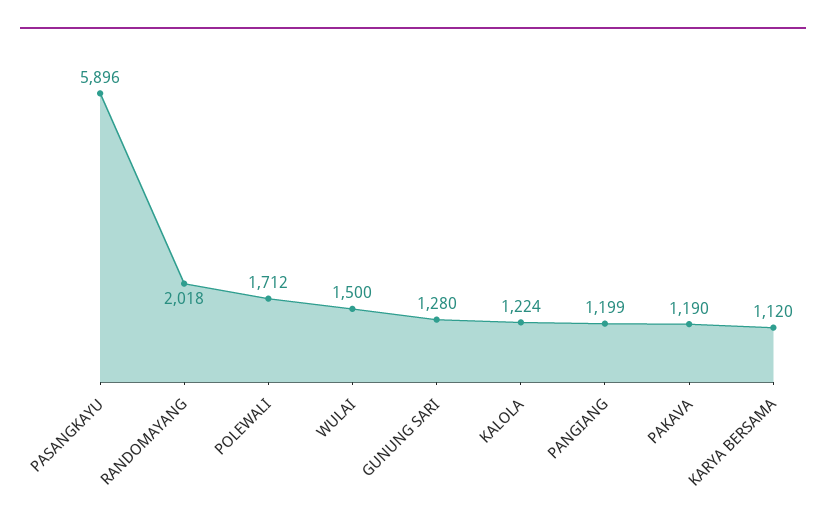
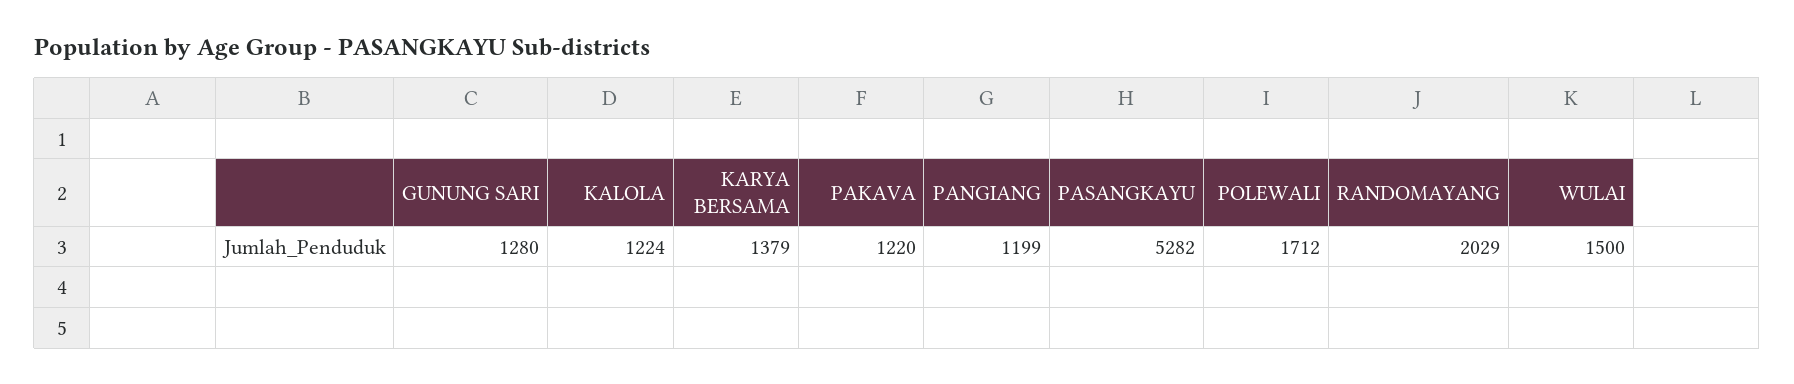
PASANGKAYU: 5896 -> 5282
RANDOMAYANG: 2018 -> 2029
PAKAVA: 1190 -> 1220
KARYA BERSAMA: 1120 -> 1379

